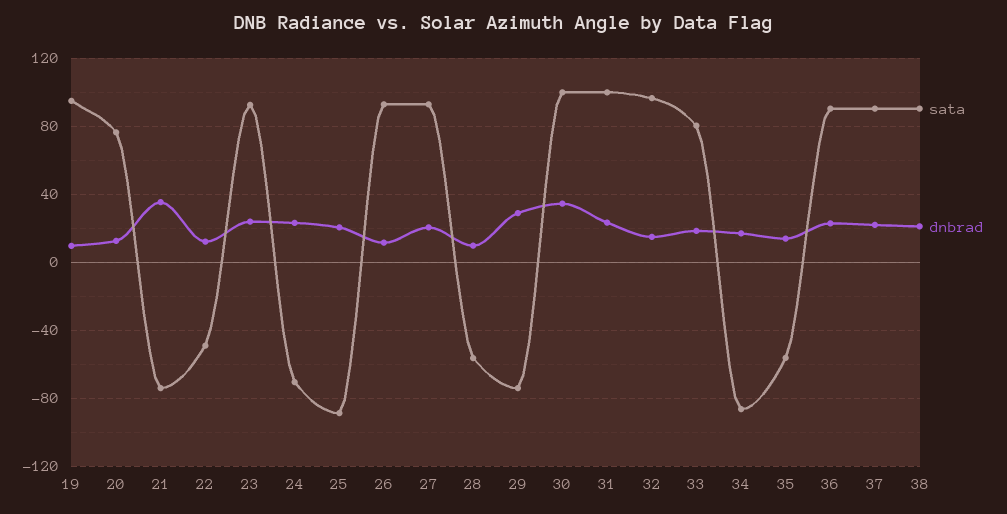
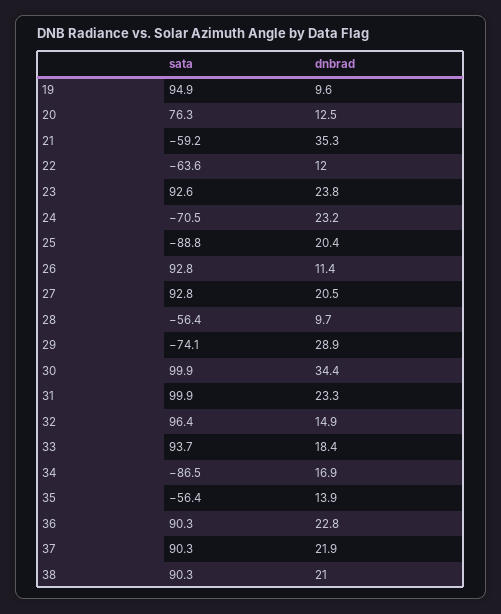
sata, 21: -75 -> -59.2
sata, 22: -50 -> -63.6
sata, 33: 80 -> 93.7

